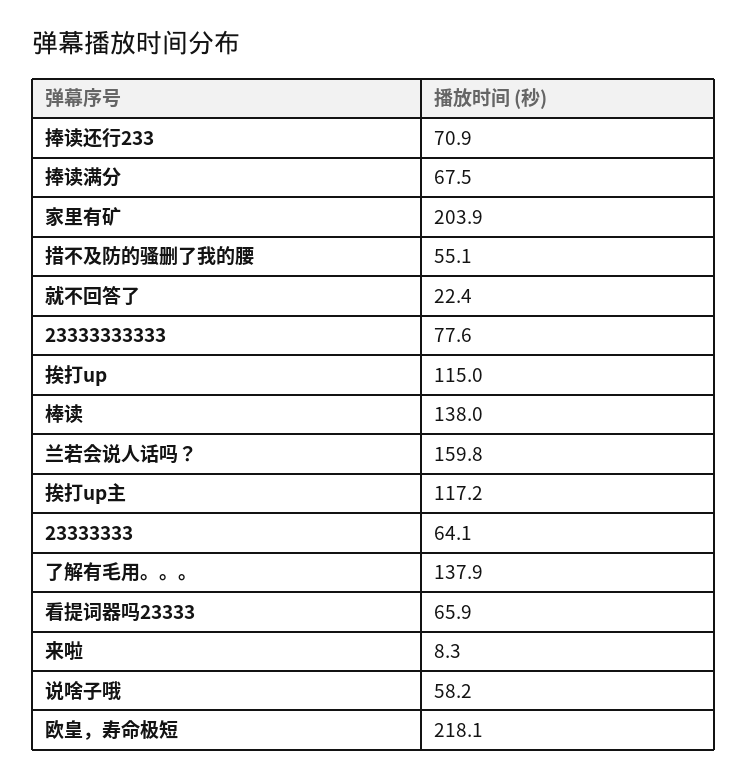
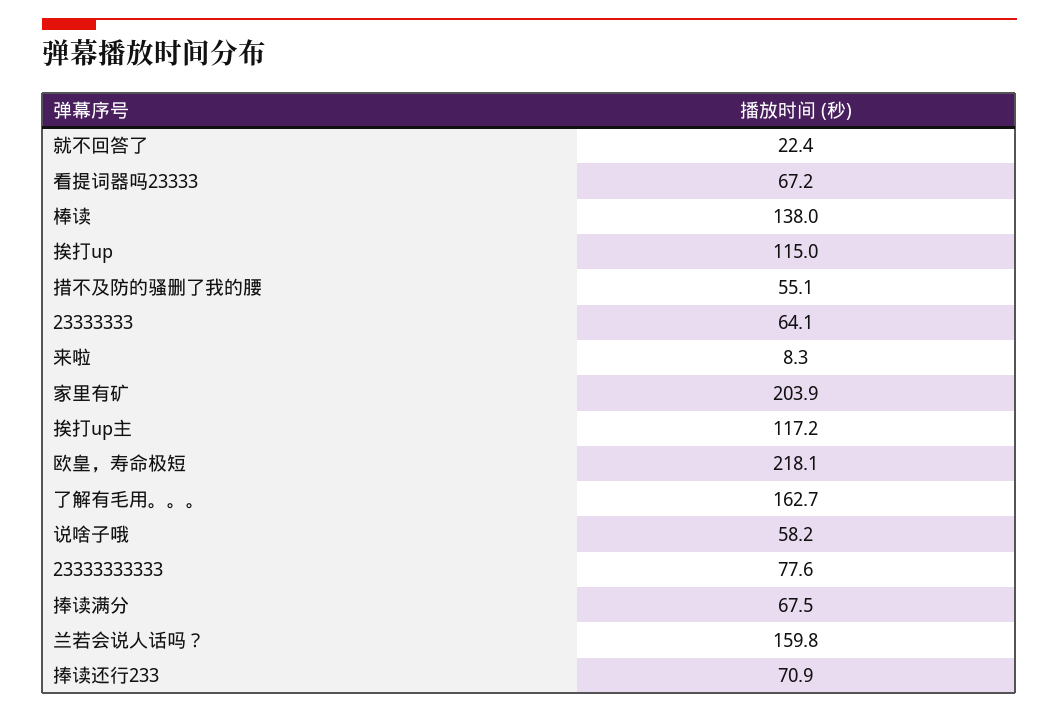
了解有毛用。。。: 137.9 -> 162.7
看提词器吗23333: 65.9 -> 67.2

